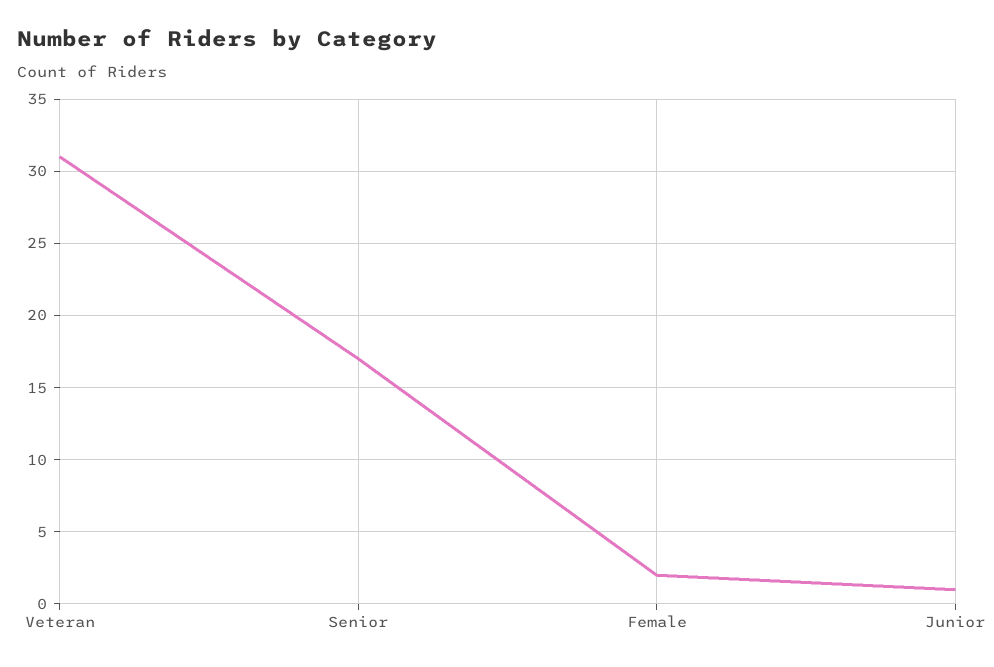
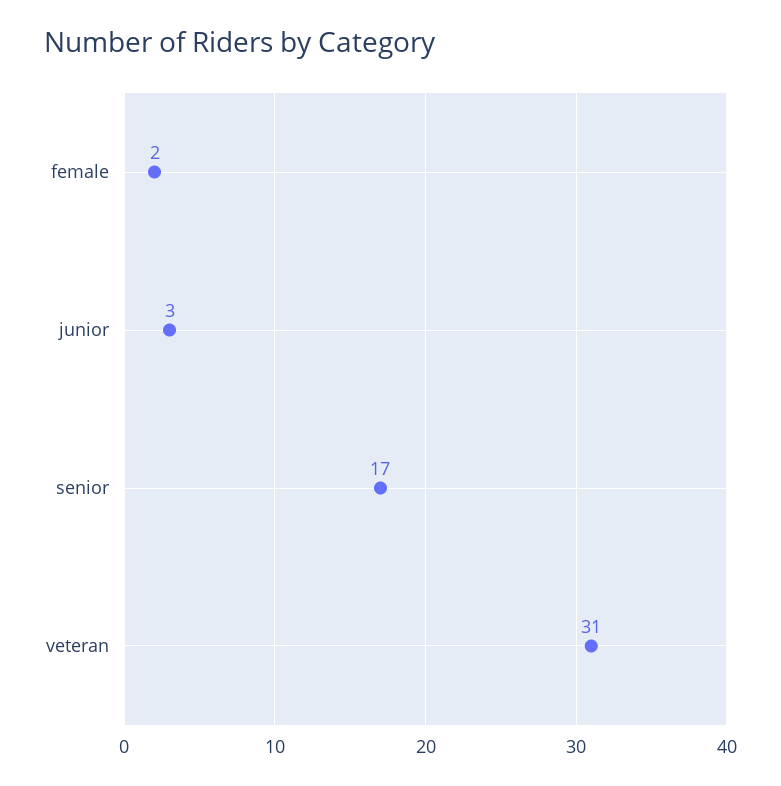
Junior: 1 -> 3

